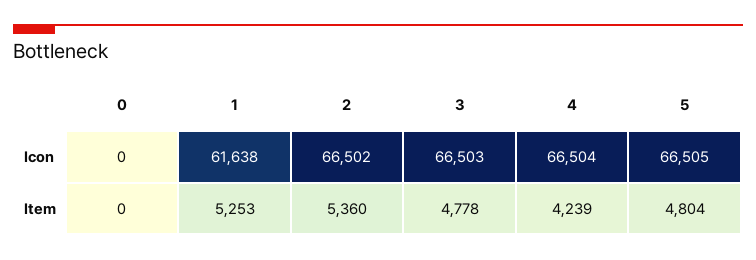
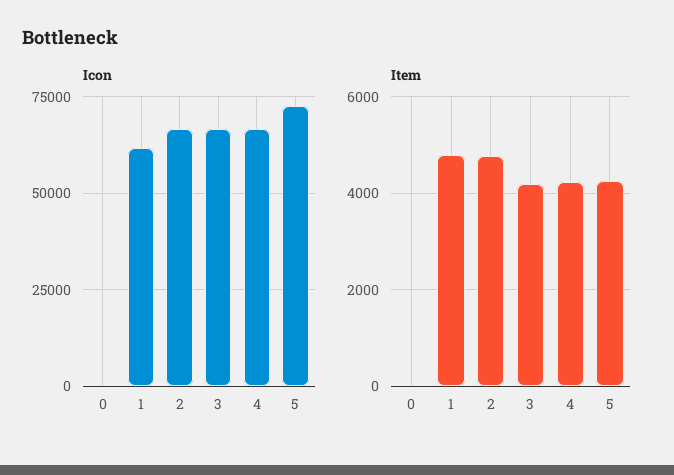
Icon, 5: 66505 -> 72500
Item, 1: 5253 -> 4800
Item, 2: 5360 -> 4800
Item, 3: 4778 -> 4200
Item, 5: 4804 -> 4200

